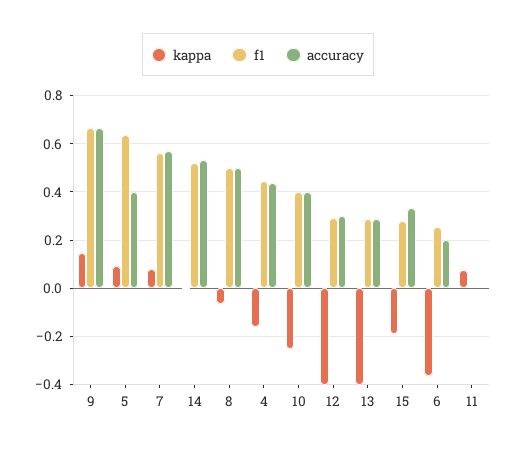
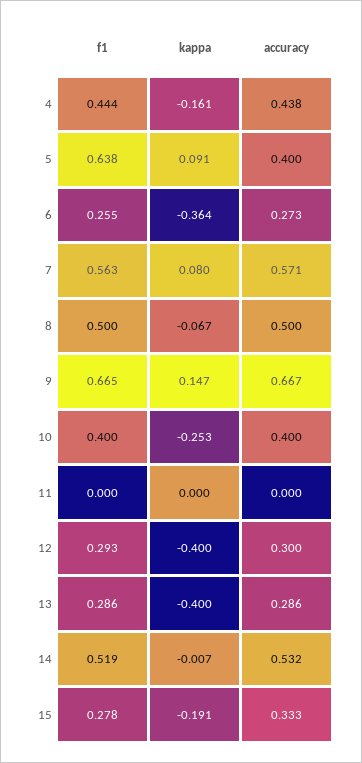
accuracy, 6: 0.2 -> 0.273
kappa, 11: 0.075 -> 0

